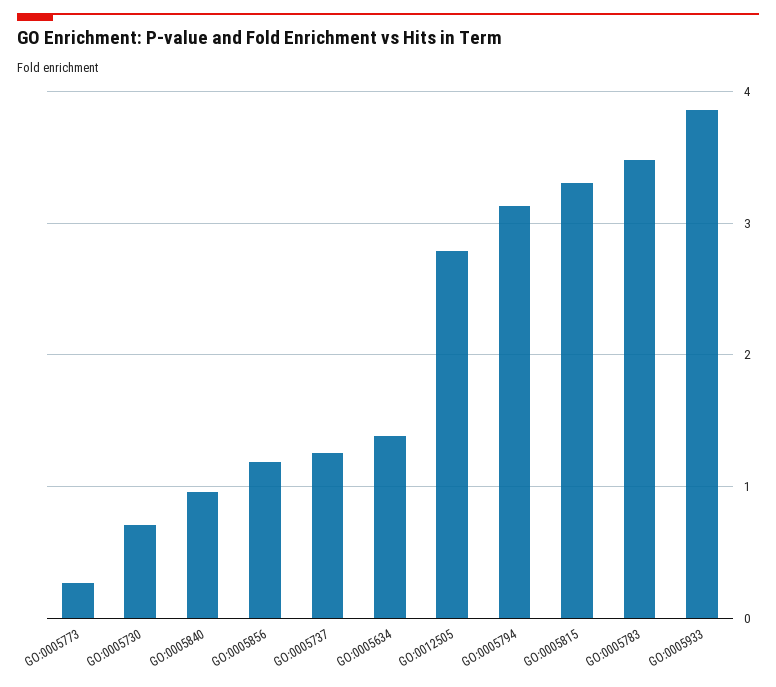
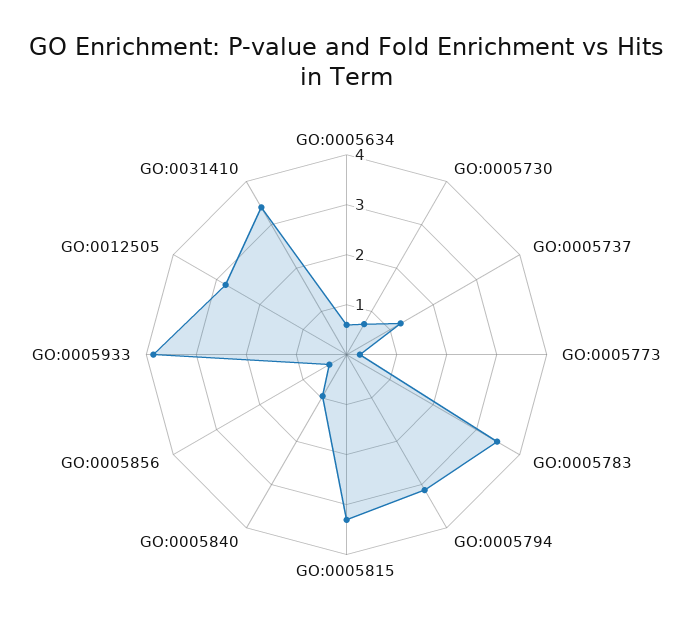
GO:0005856: 1.2 -> 0.4
GO:0005634: 1.4 -> 0.6
GO:0031410: none -> 3.4

